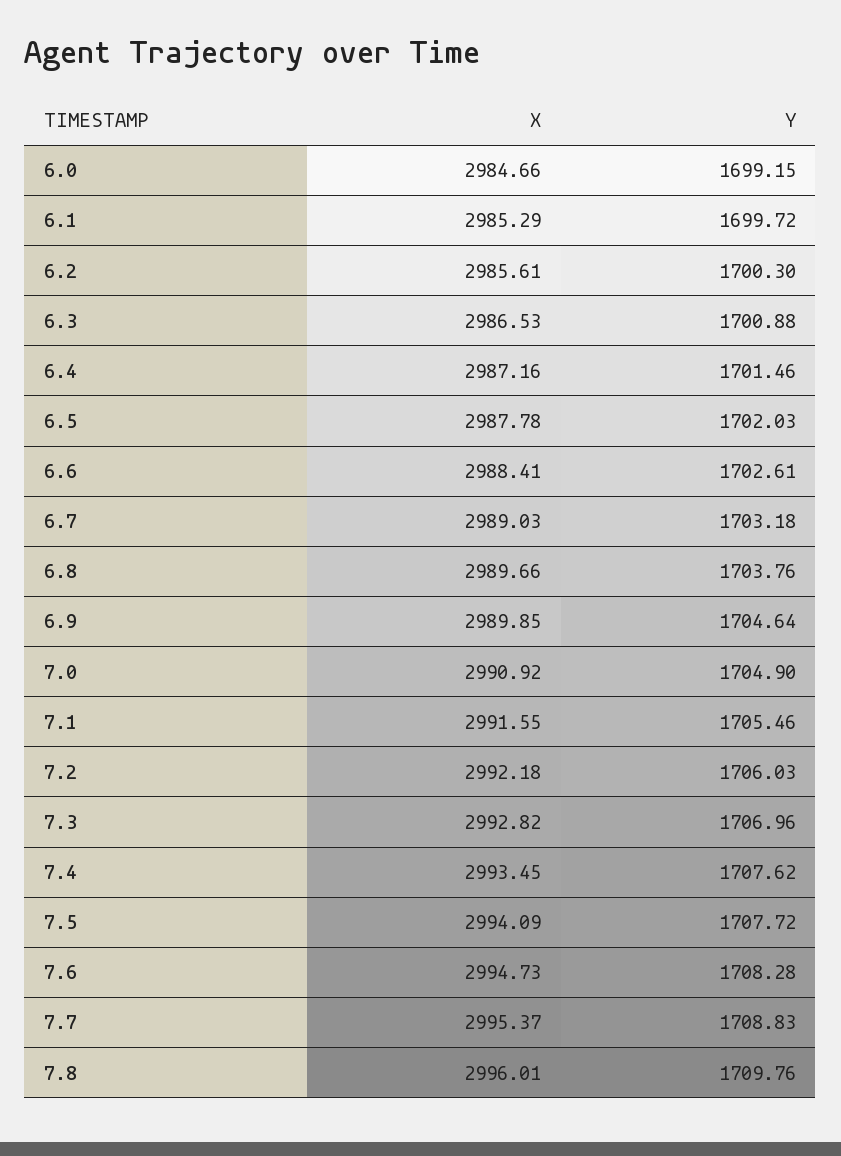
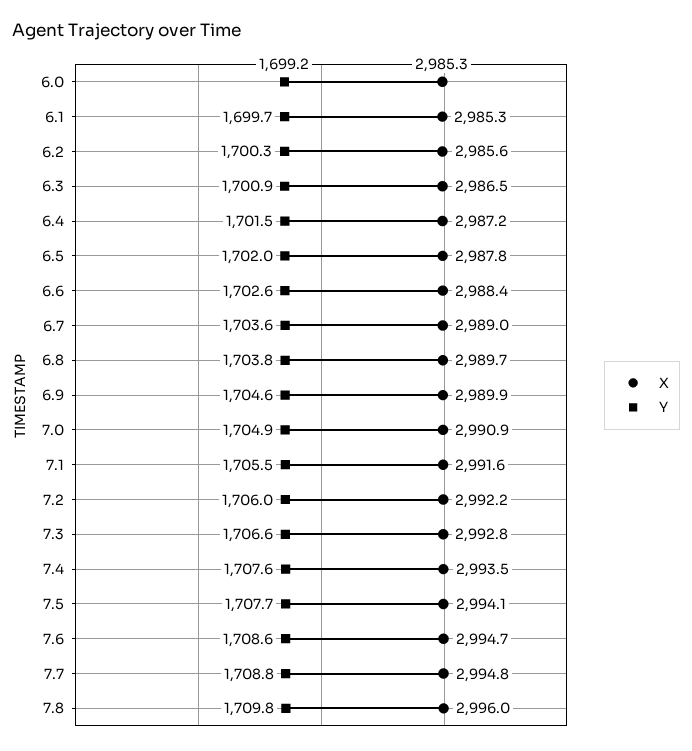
X, 6.0: 2984.66 -> 2985.3
Y, 6.7: 1703.18 -> 1703.6
Y, 7.3: 1706.96 -> 1706.6
Y, 7.6: 1708.28 -> 1708.6
X, 7.7: 2995.37 -> 2994.8

